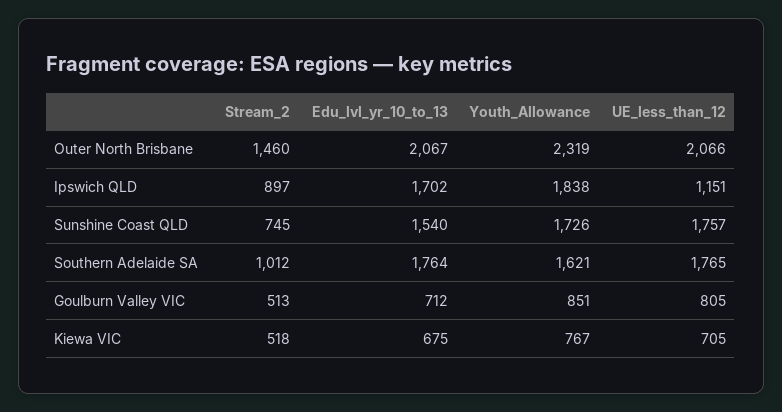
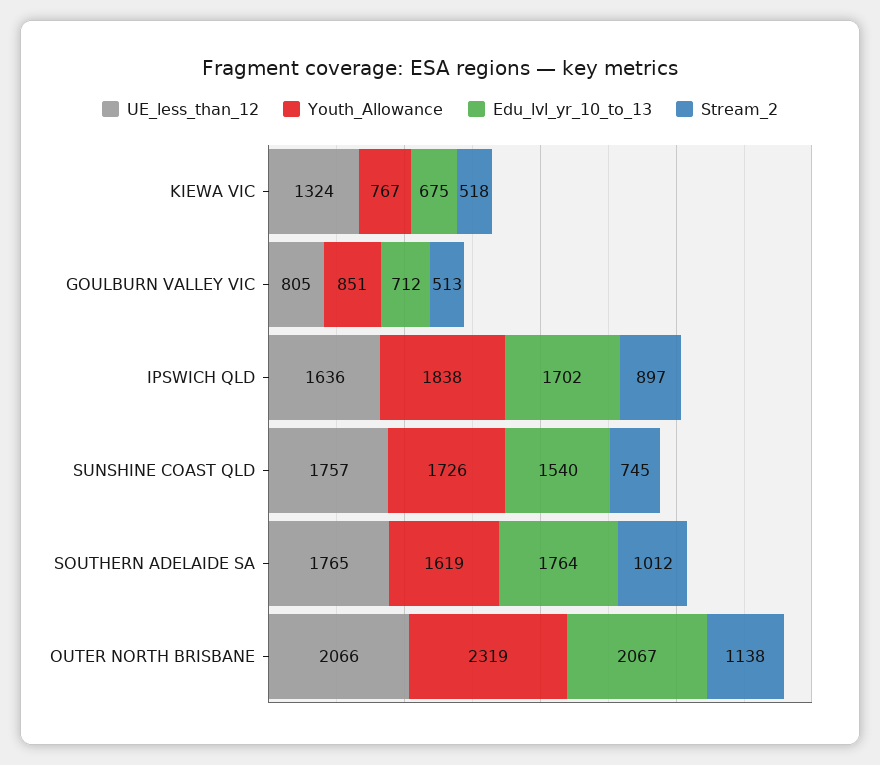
Stream_2, Outer North Brisbane: 1460 -> 1138
UE_less_than_12, Ipswich QLD: 1151 -> 1636
Youth_Allowance, Southern Adelaide SA: 1621 -> 1619
UE_less_than_12, Kiewa VIC: 705 -> 1324

